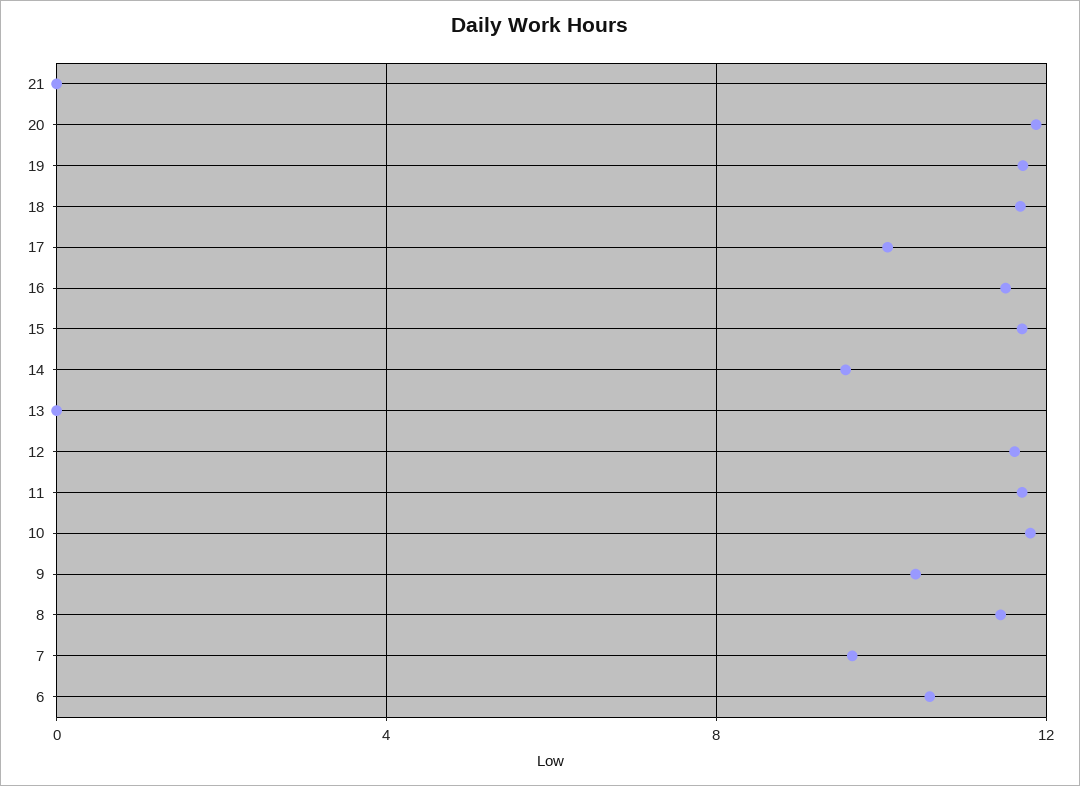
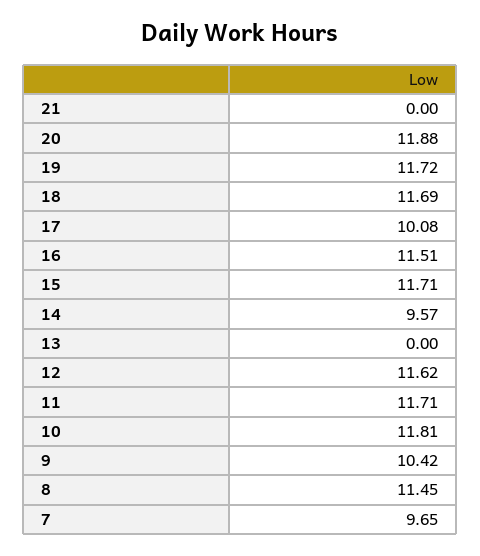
6: 10.5 -> none

